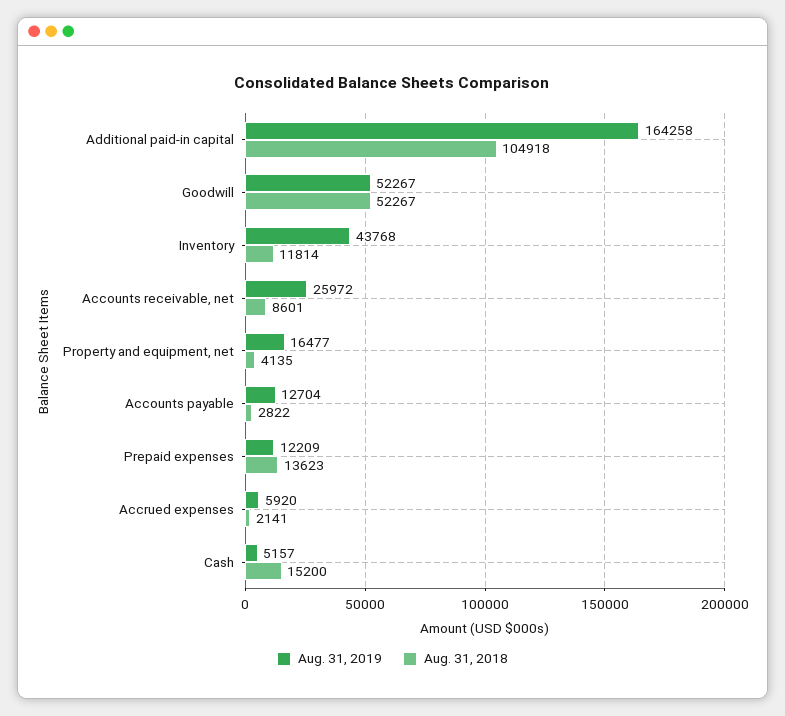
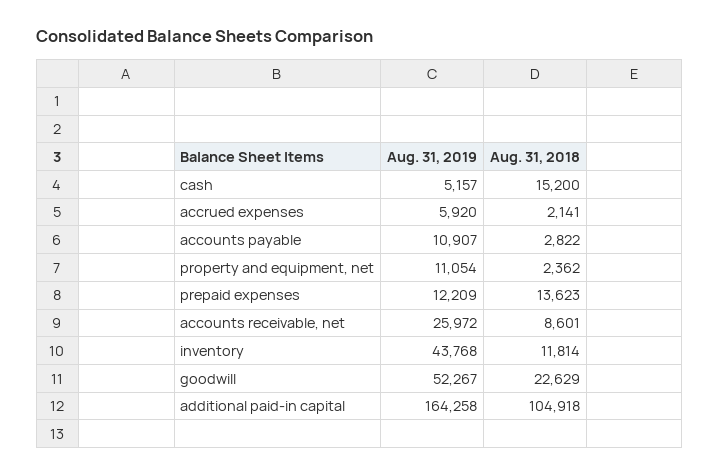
Aug. 31, 2018, Goodwill: 52267 -> 22629
Aug. 31, 2019, Property and equipment, net: 16477 -> 11054
Aug. 31, 2018, Property and equipment, net: 4135 -> 2362
Aug. 31, 2019, Accounts payable: 12704 -> 10907

